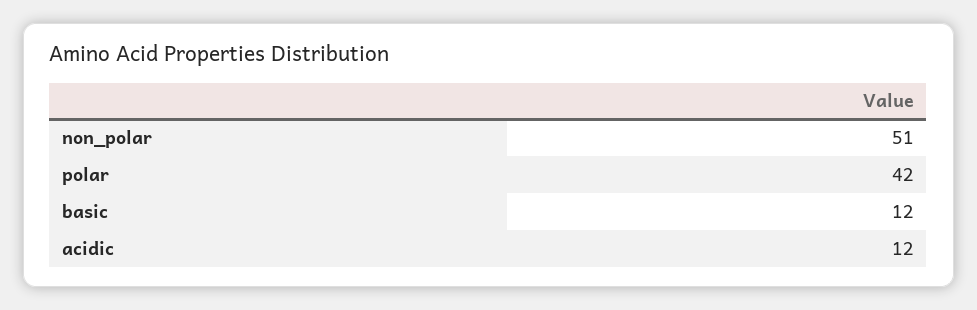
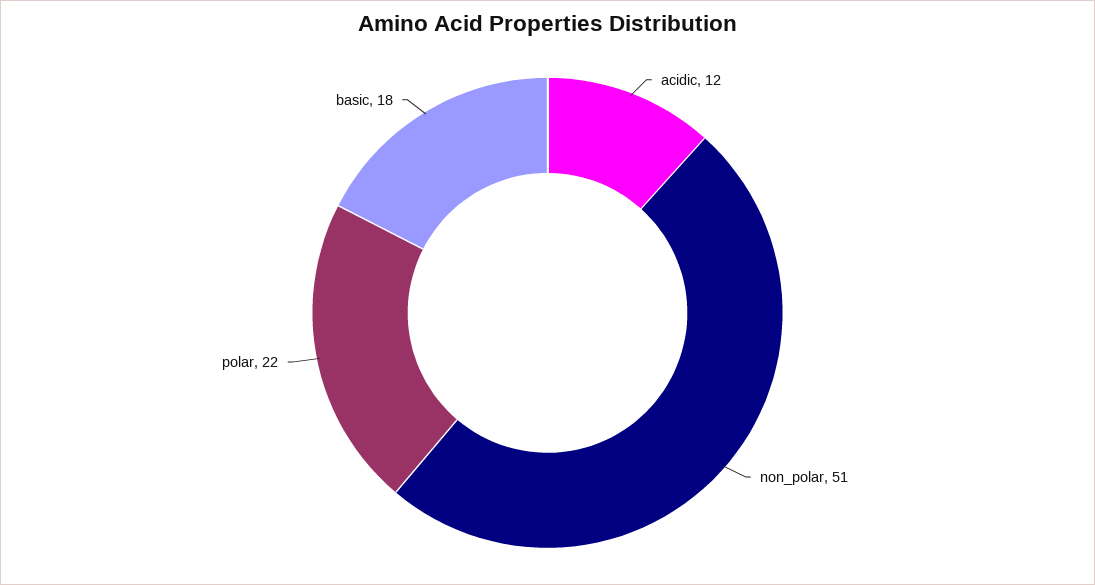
polar: 42 -> 22
basic: 12 -> 18

